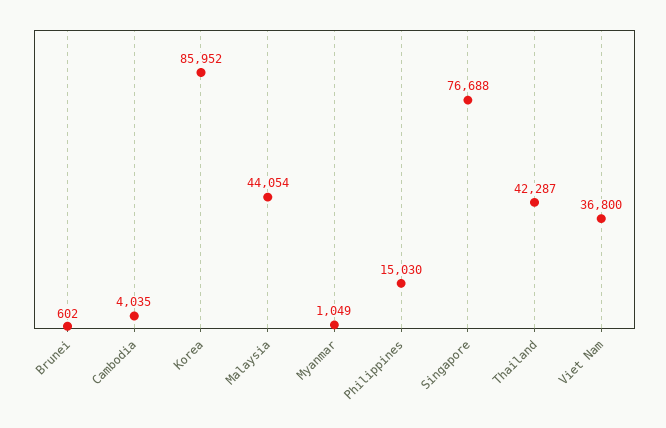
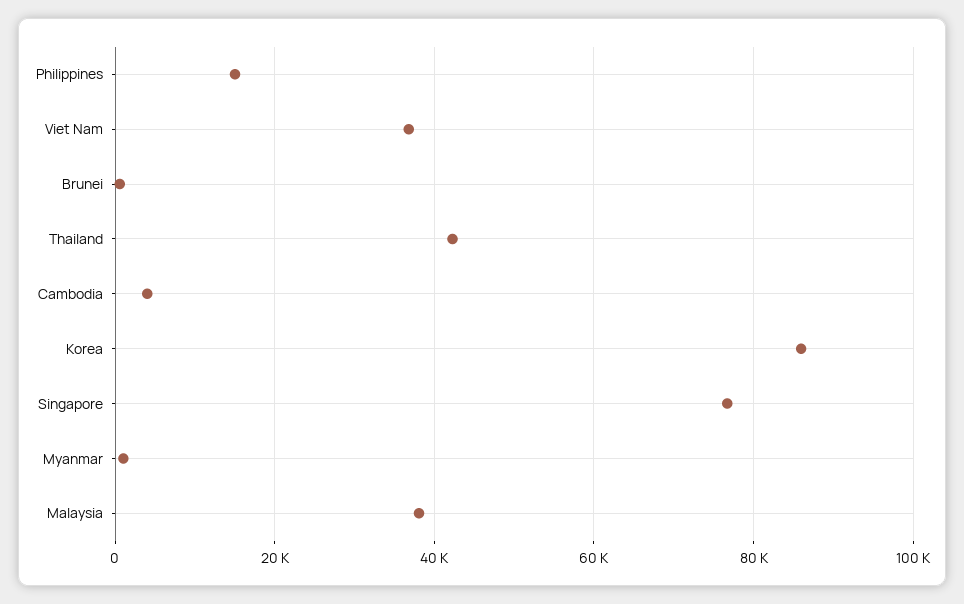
Malaysia: 44054 -> 38000

